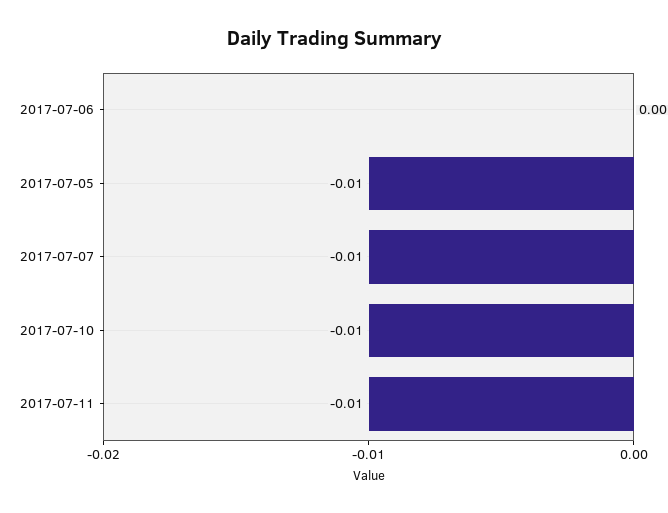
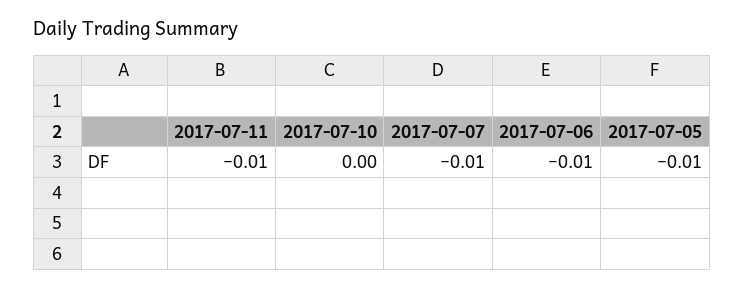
2017-07-06: 0 -> -0.01
2017-07-10: -0.01 -> 0

